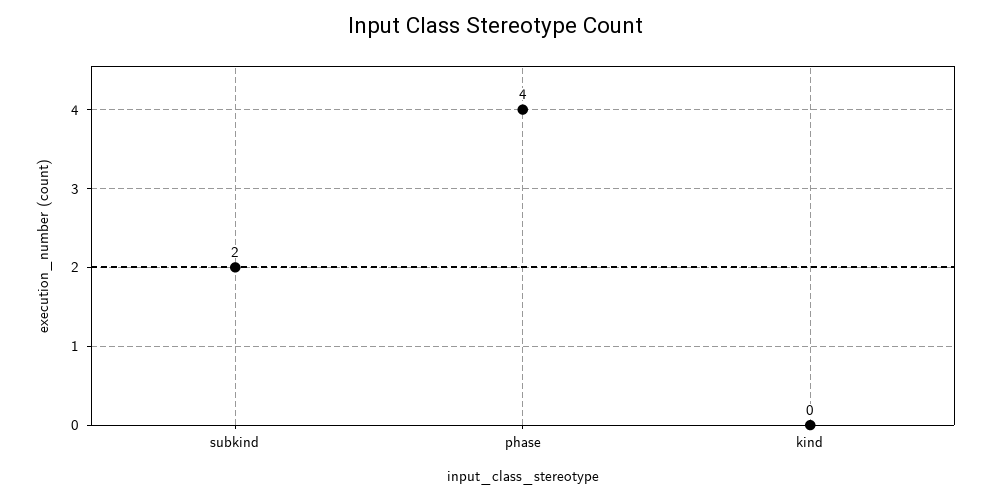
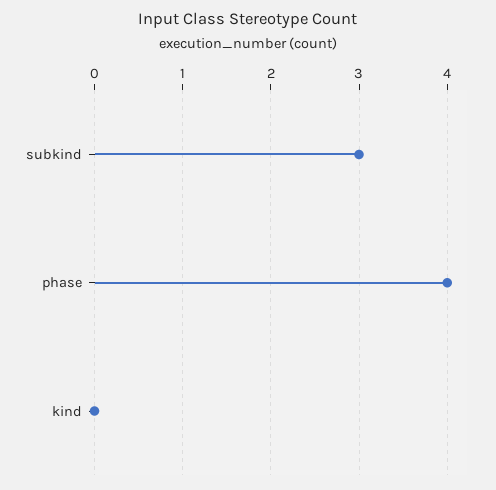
subkind: 2 -> 3

